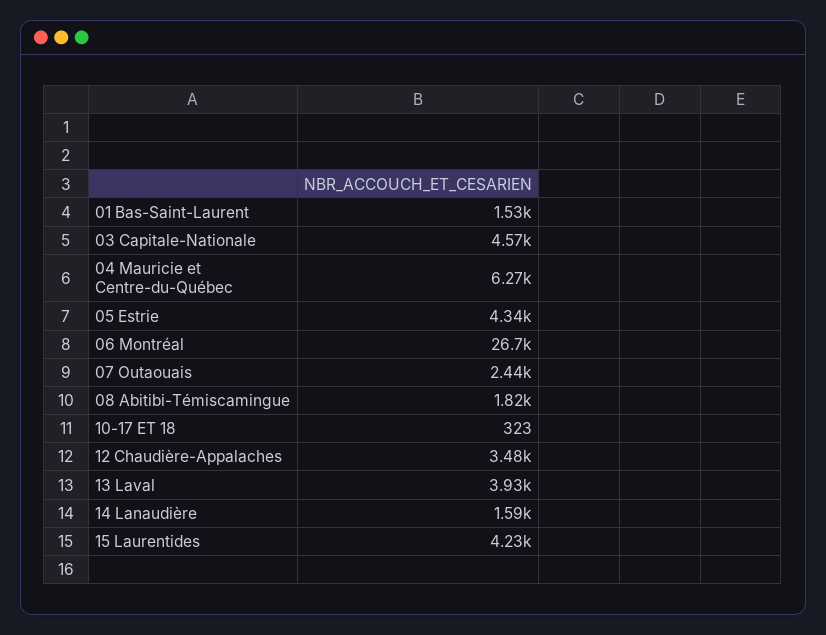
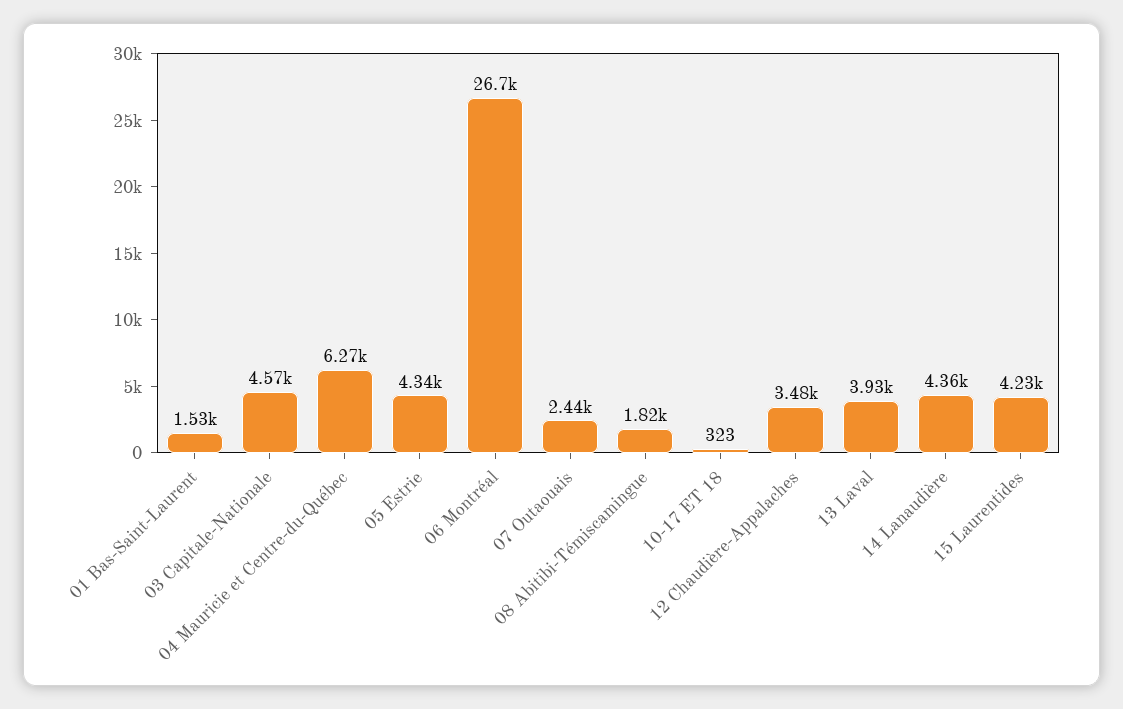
14 Lanaudière: 1590 -> 4360

